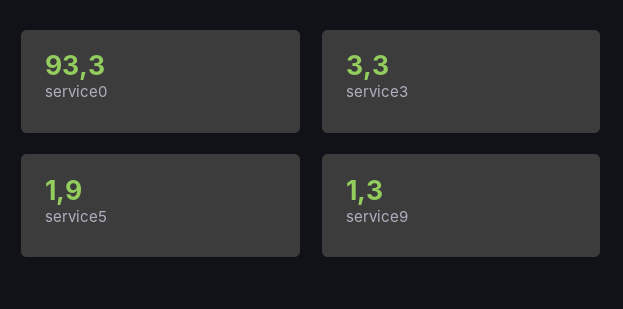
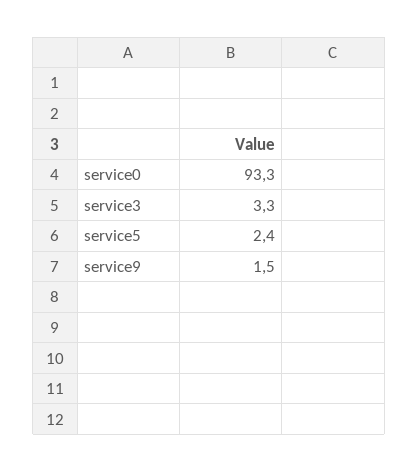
service5: 1.9 -> 2.4
service9: 1.3 -> 1.5

